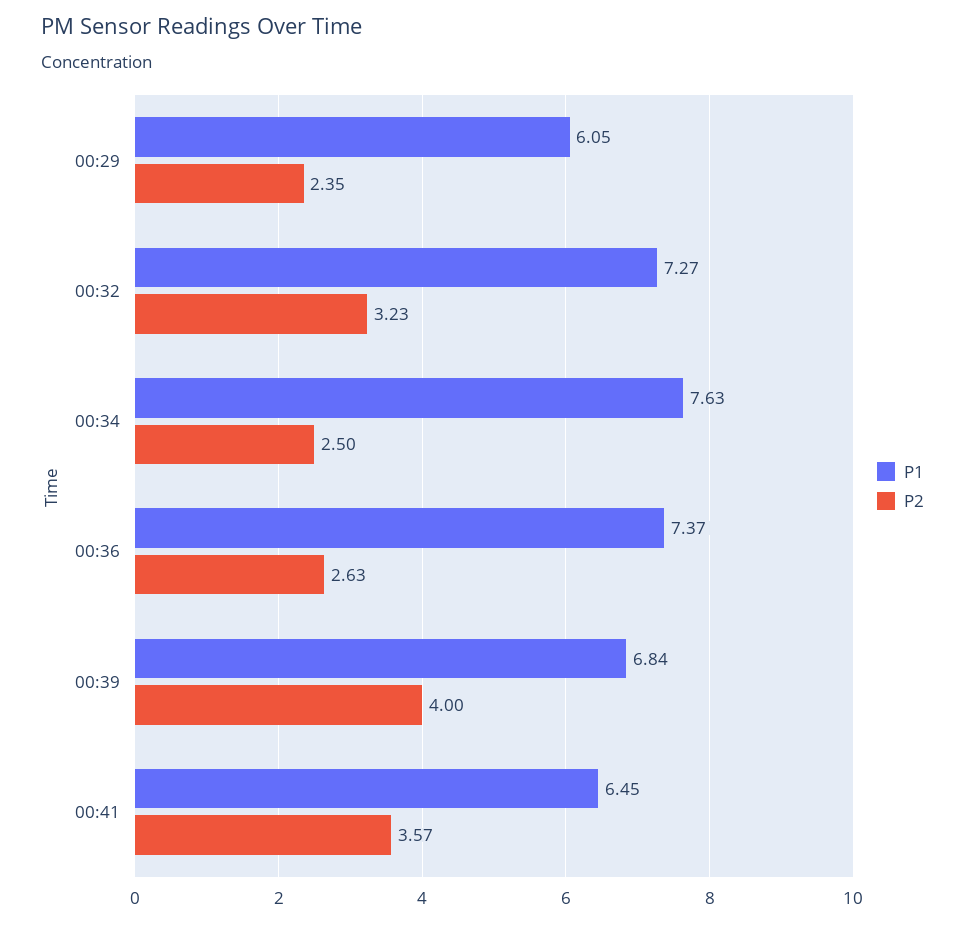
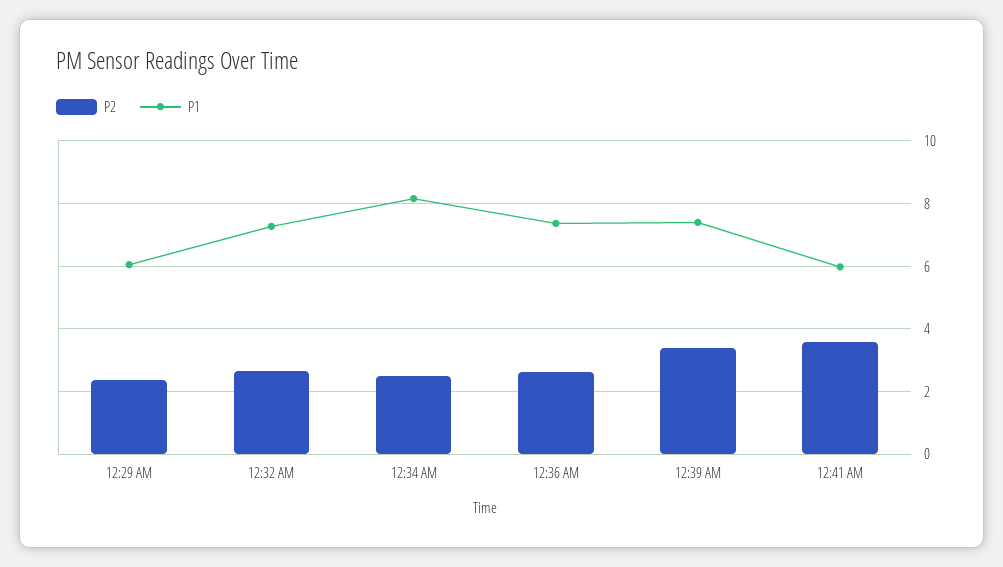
P2, 00:32: 3.23 -> 2.6
P1, 00:34: 7.63 -> 8.2
P1, 00:39: 6.84 -> 7.4
P2, 00:39: 4 -> 3.4
P1, 00:41: 6.45 -> 6

